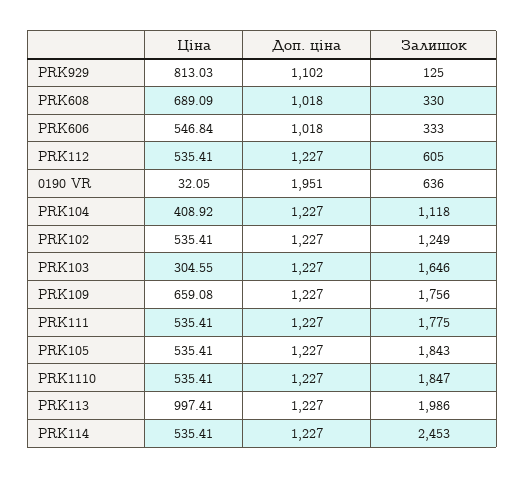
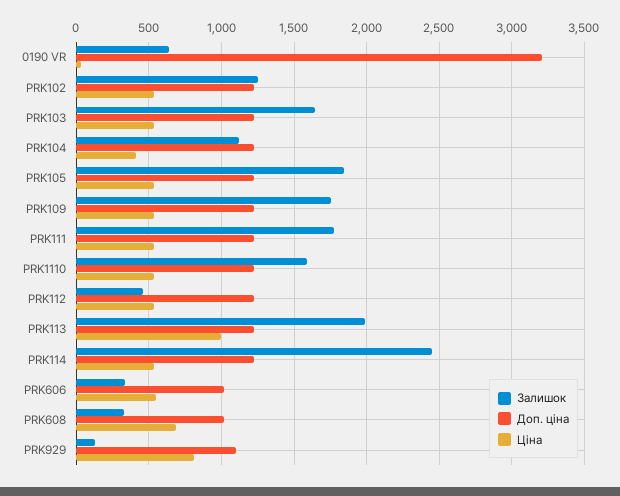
Залишок, PRK112: 605 -> 450
Доп. ціна, 0190 VR: 1951 -> 3200
Ціна, PRK103: 304.55 -> 550
Ціна, PRK109: 659.08 -> 550
Залишок, PRK1110: 1847 -> 1600

